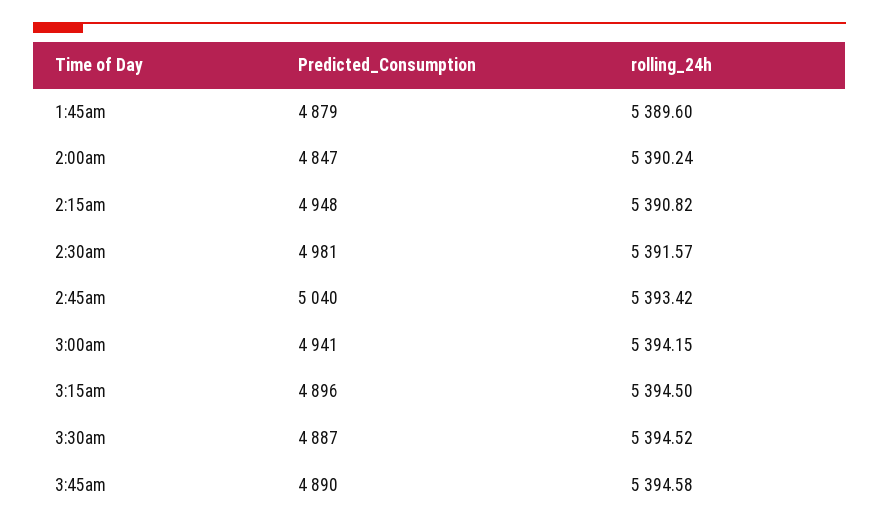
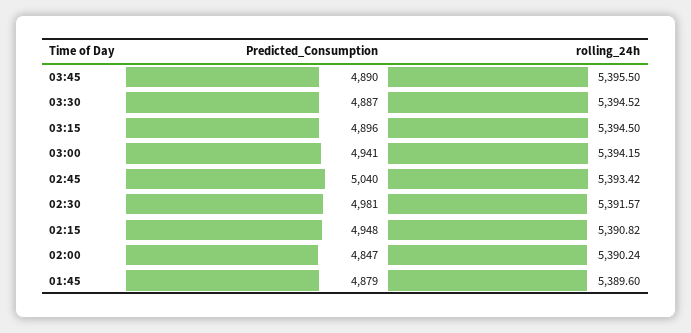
rolling_24h, 3:45am: 5394.58 -> 5395.5

